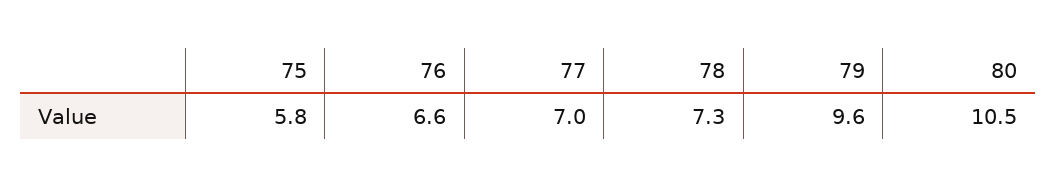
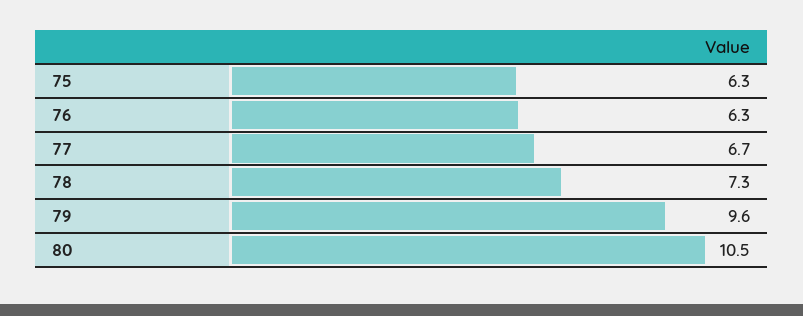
75: 5.8 -> 6.3
76: 6.6 -> 6.3
77: 7 -> 6.7

